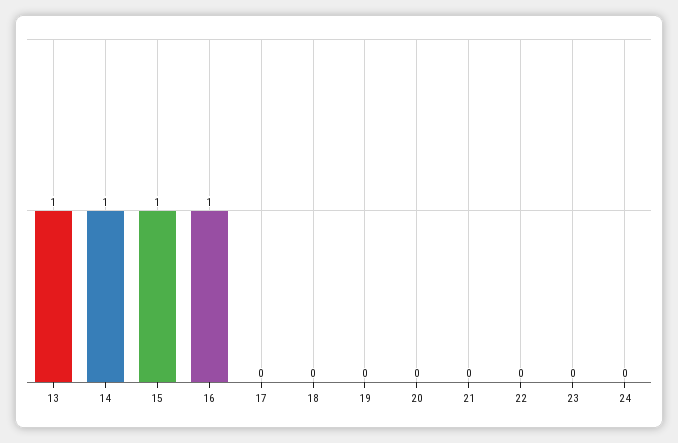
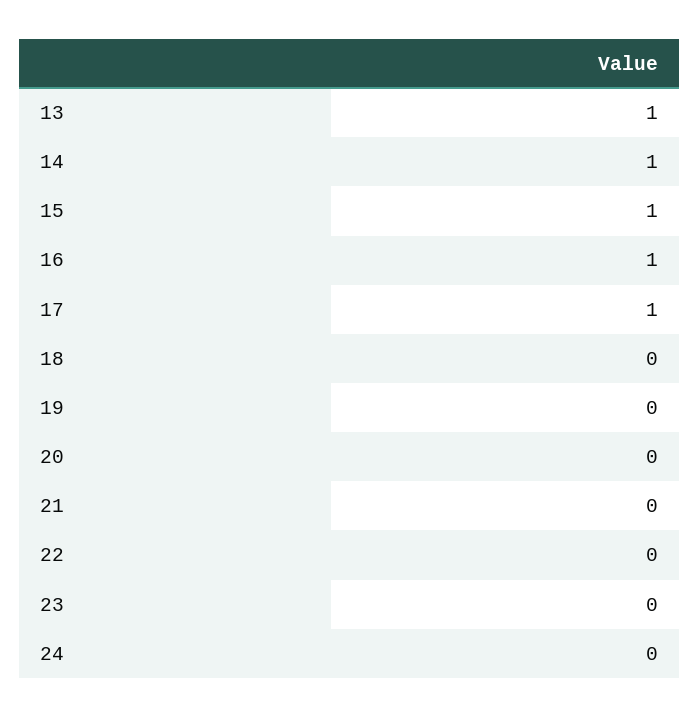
17: 0 -> 1

